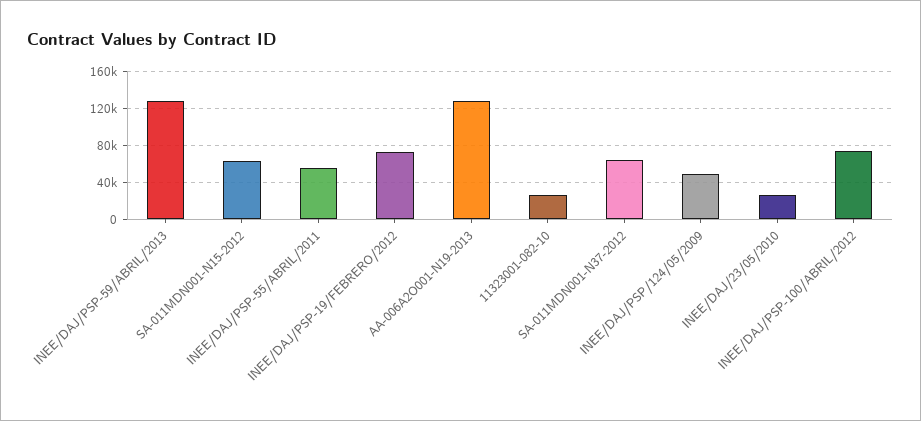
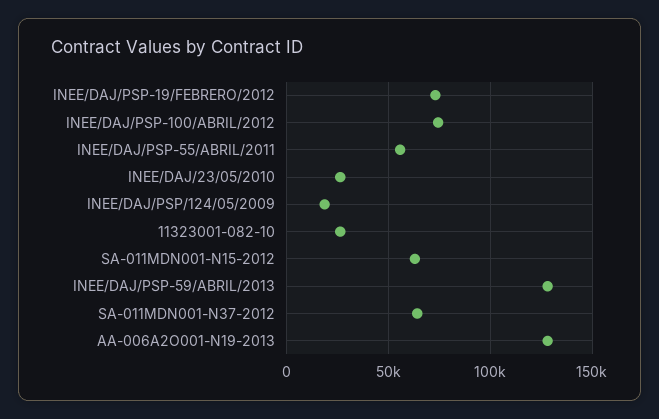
INEE/DAJ/PSP/124/05/2009: 50000 -> 20000

